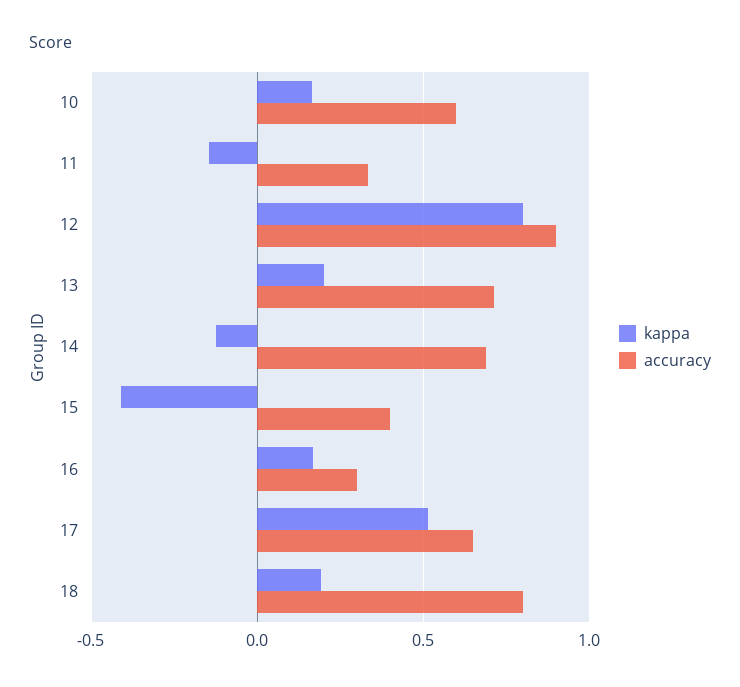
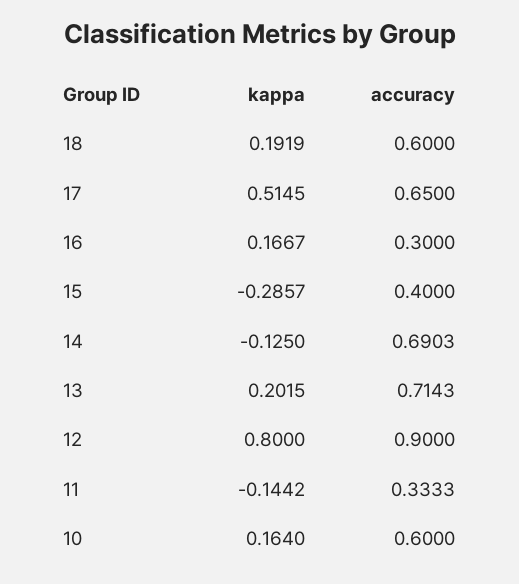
kappa, 15: -0.4 -> -0.2857
accuracy, 18: 0.8 -> 0.6

